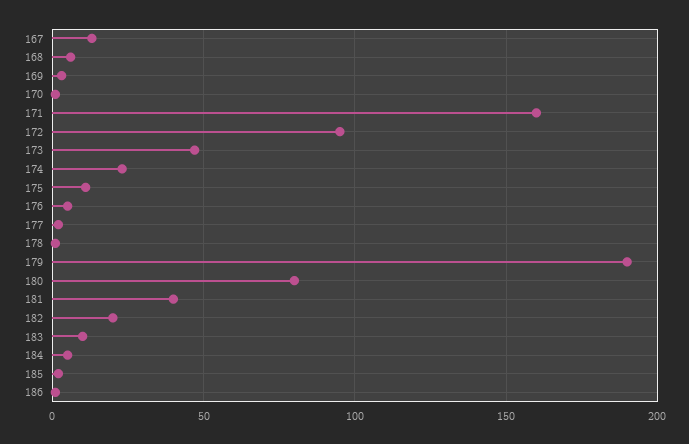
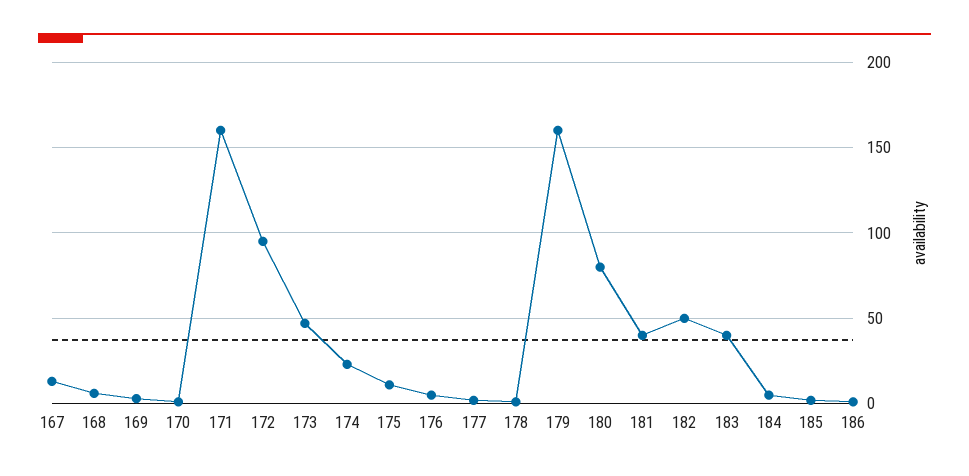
179: 190 -> 160
182: 20 -> 50
183: 10 -> 40

